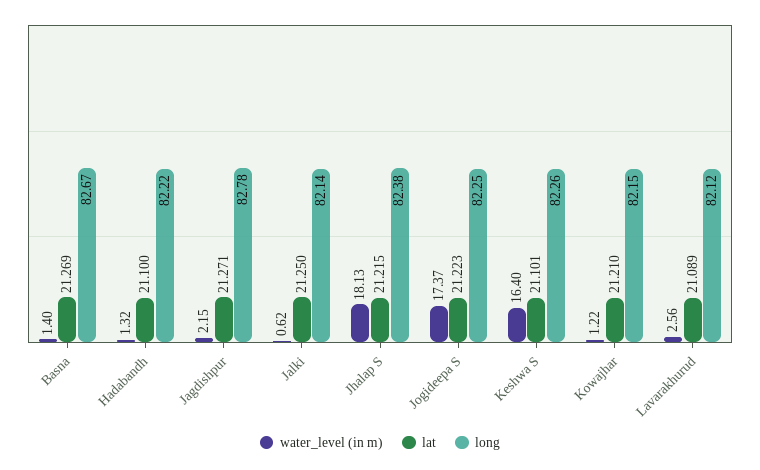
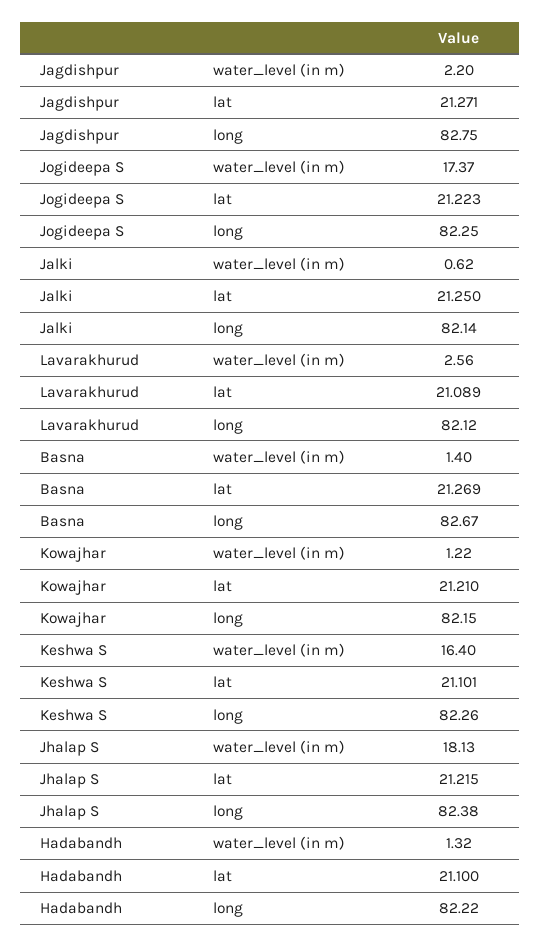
water_level (in m), Jagdishpur: 2.15 -> 2.2
long, Jagdishpur: 82.78 -> 82.75

